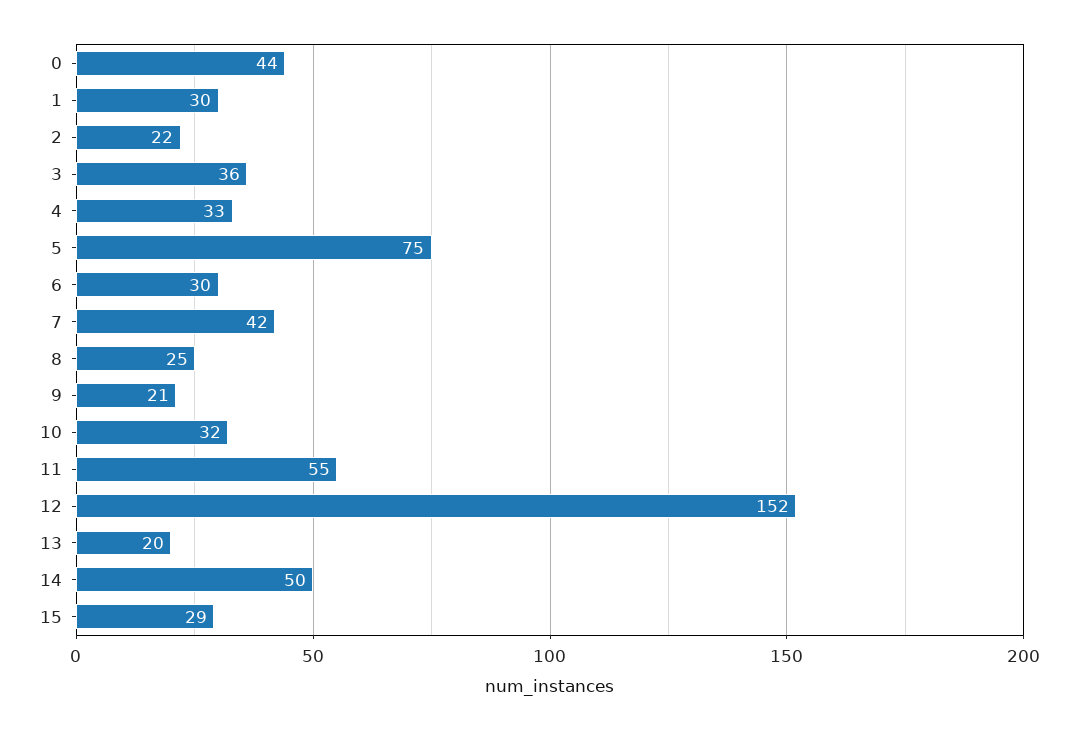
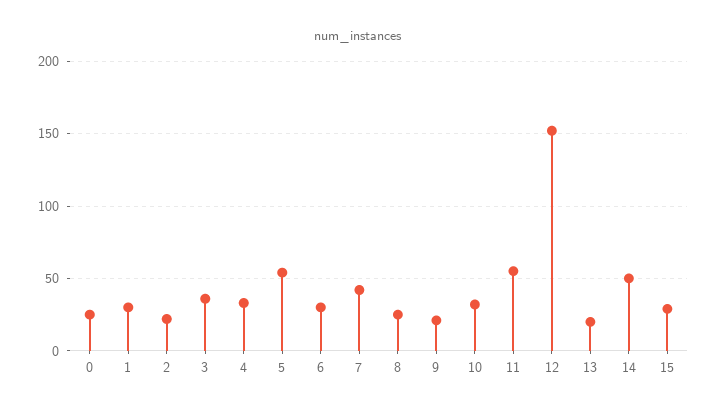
0: 44 -> 25
5: 75 -> 55

